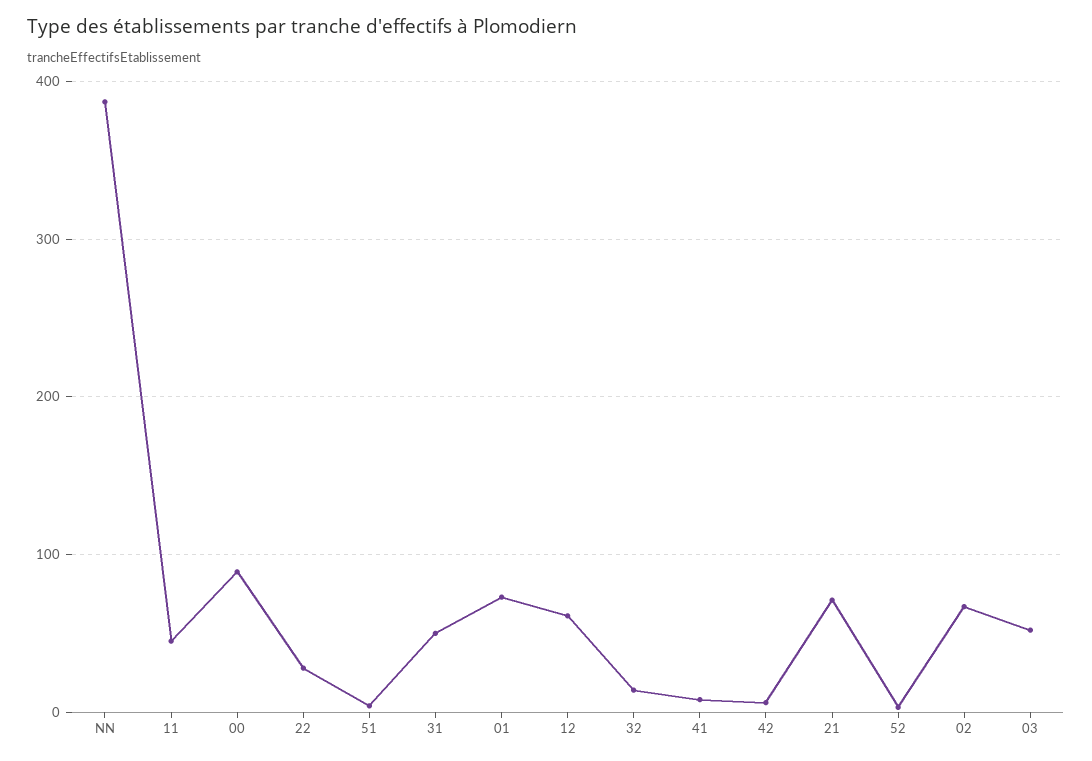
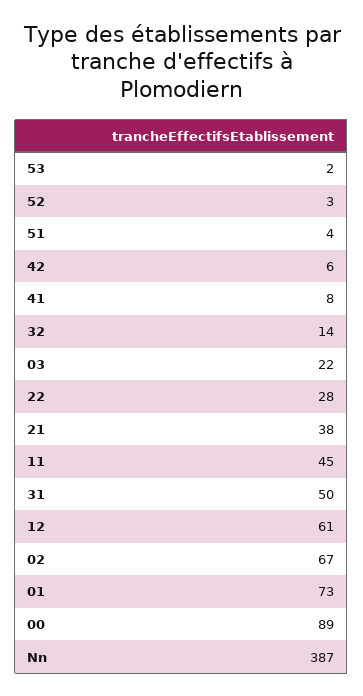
21: 70 -> 38
03: 50 -> 22
53: none -> 2

